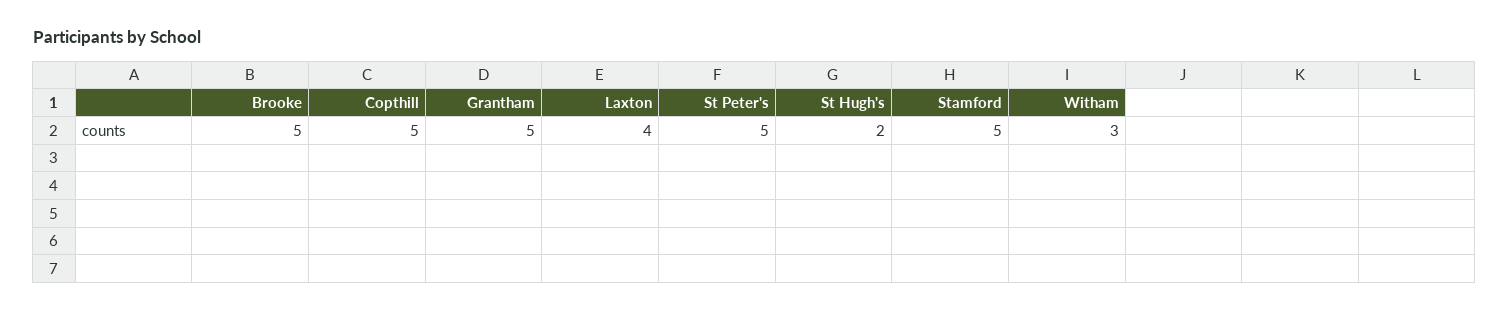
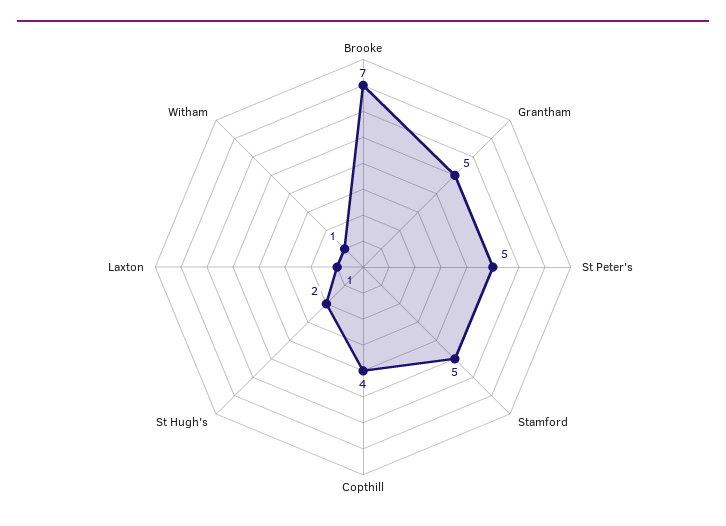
Brooke: 5 -> 7
Copthill: 5 -> 4
Laxton: 4 -> 1
Witham: 3 -> 1

